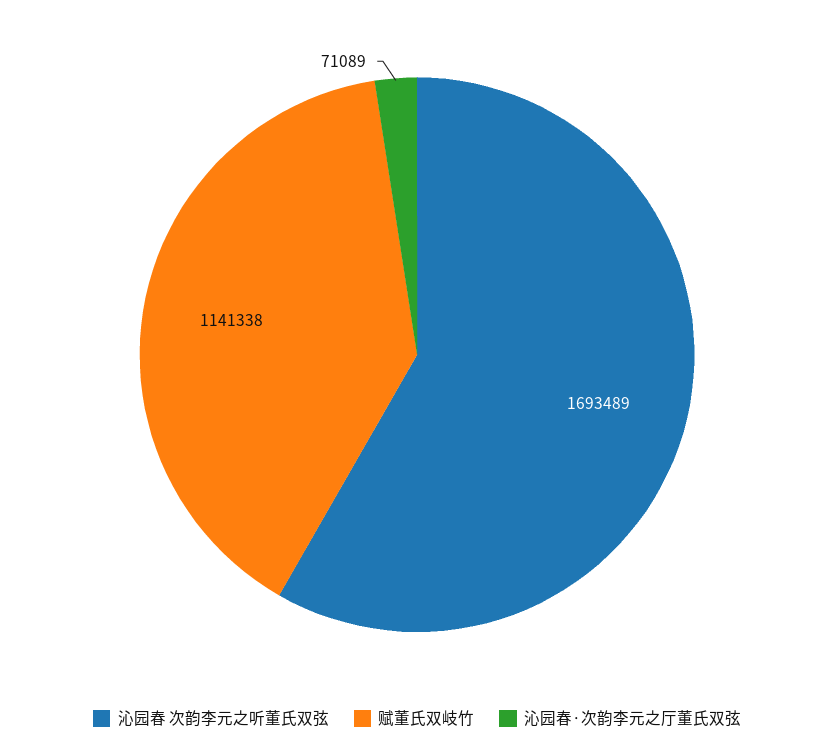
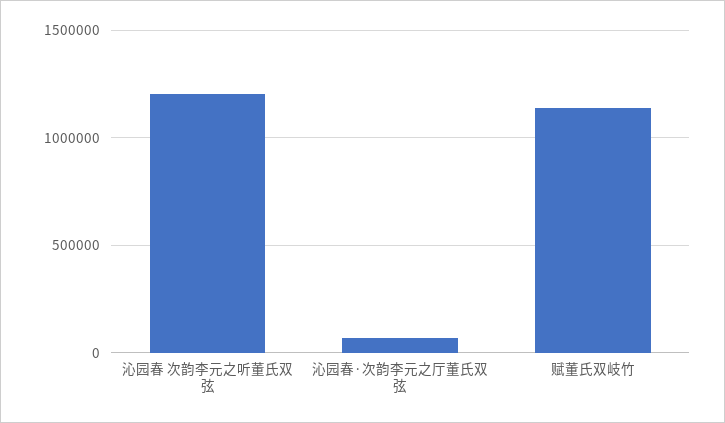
沁园春 次韵李元之听董氏双弦: 1693489 -> 1200000

